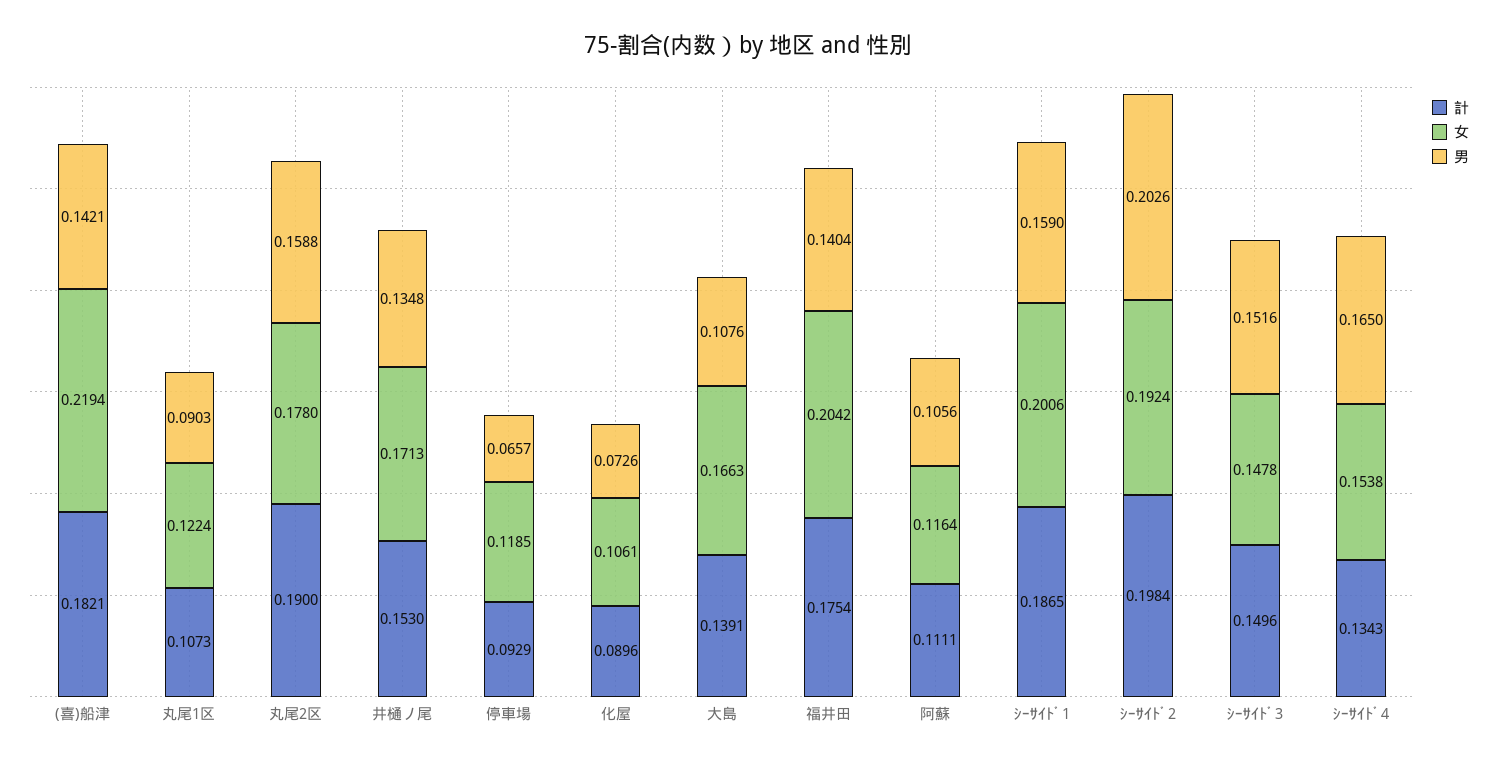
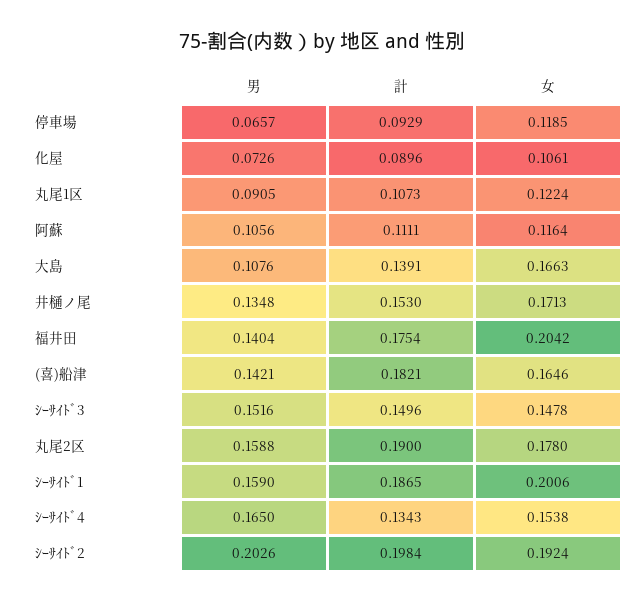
女, (喜)船津: 0.2194 -> 0.1646
男, 丸尾1区: 0.0903 -> 0.0905

